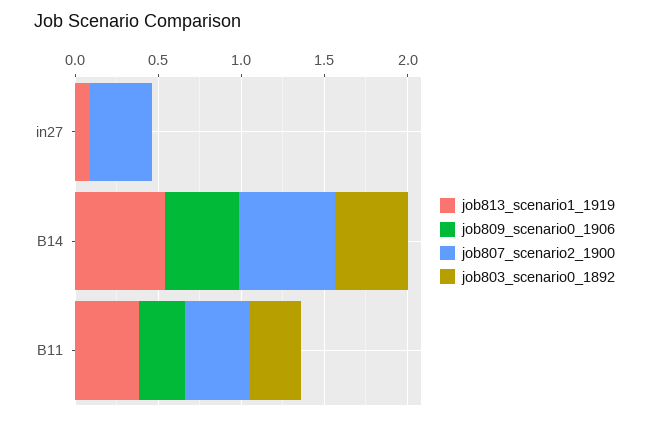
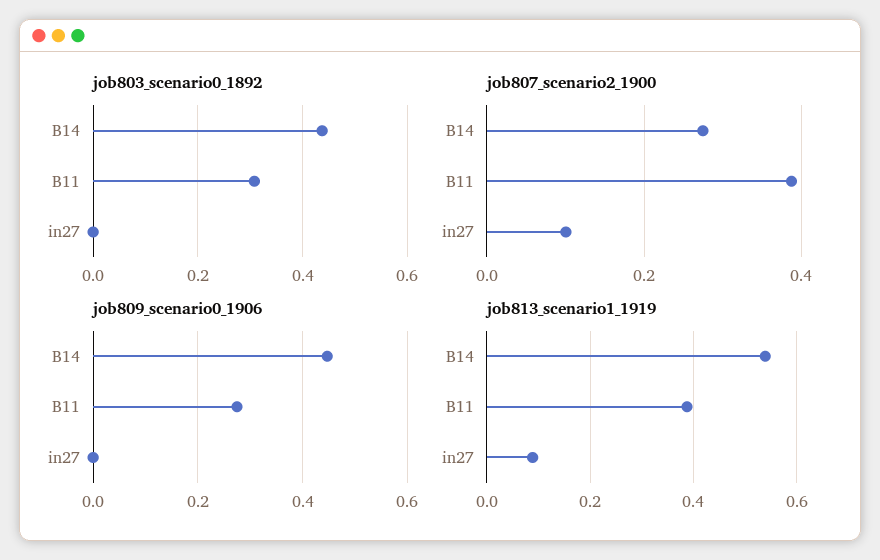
job807_scenario2_1900, in27: 0.4 -> 0.1
job807_scenario2_1900, B14: 0.6 -> 0.28

